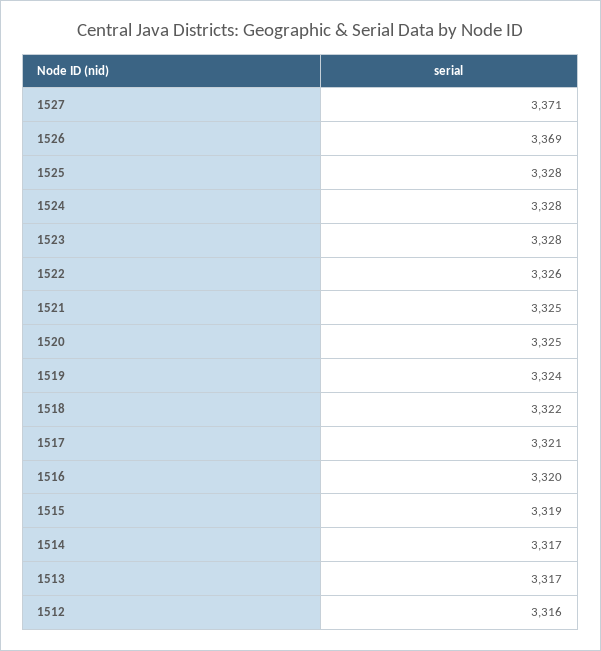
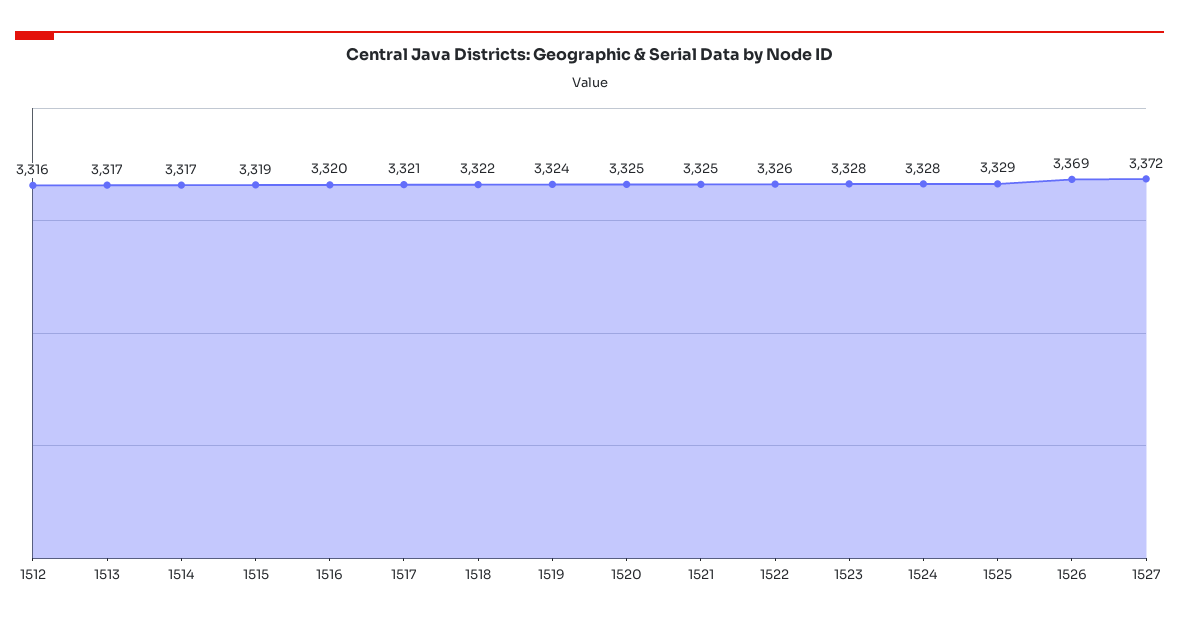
1527: 3371 -> 3372
1525: 3328 -> 3329

